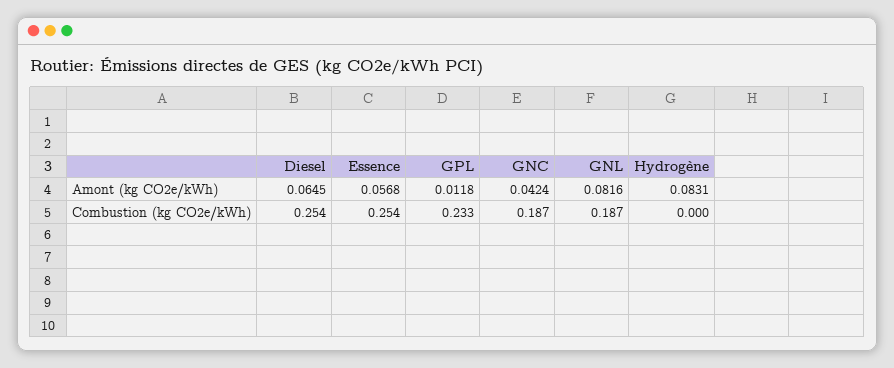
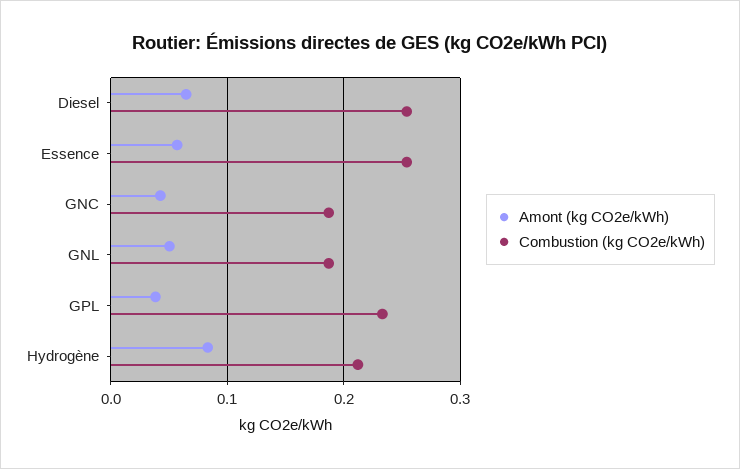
Amont (kg CO2e/kWh), GPL: 0.0118 -> 0.04
Amont (kg CO2e/kWh), GNL: 0.0816 -> 0.05
Combustion (kg CO2e/kWh), Hydrogène: 0 -> 0.21

